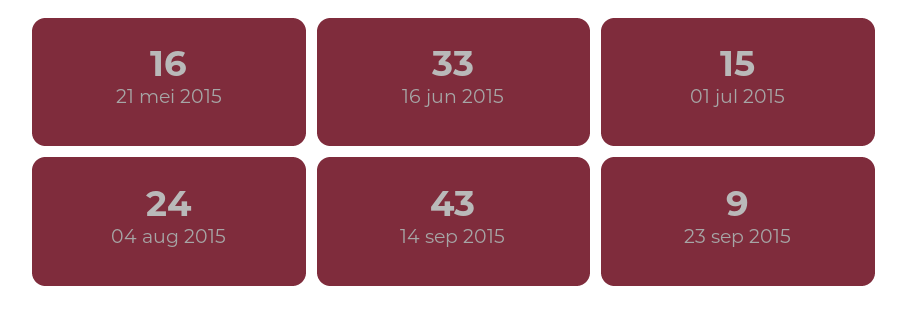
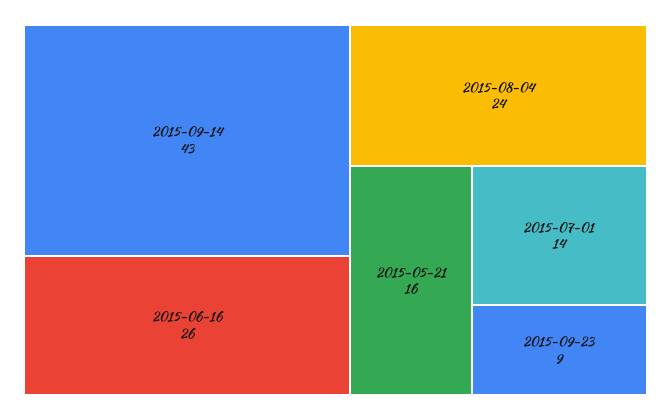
16 jun 2015: 33 -> 26
01 jul 2015: 15 -> 14

